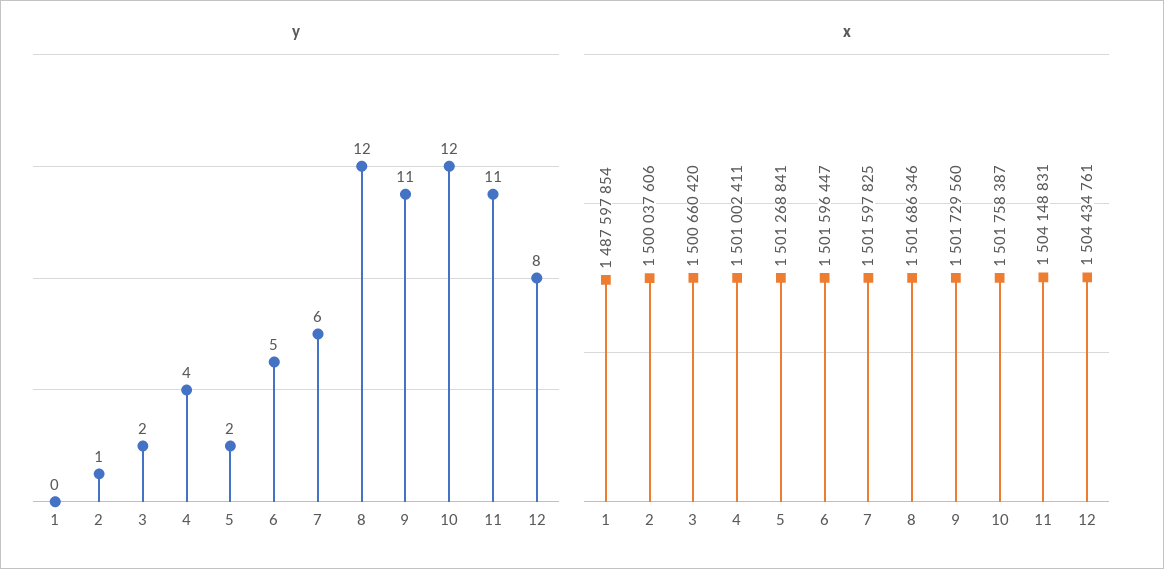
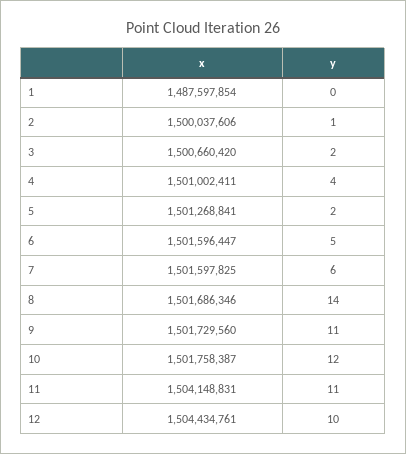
y, 8: 12 -> 14
y, 12: 8 -> 10

